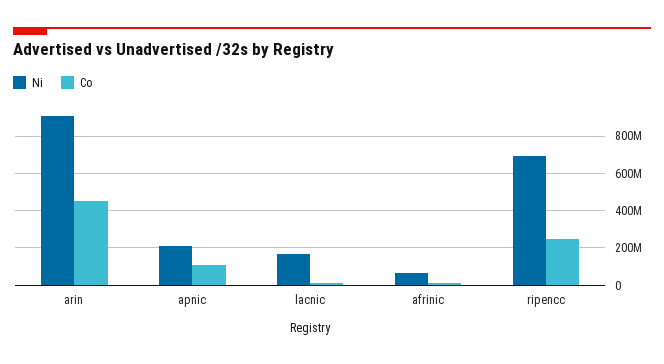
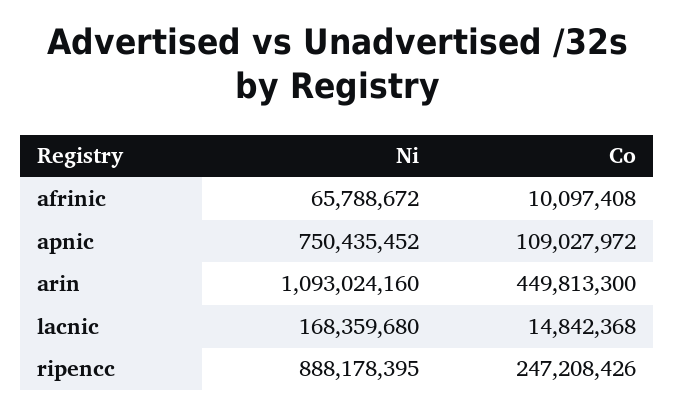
Ni, arin: 900000000 -> 1093024160
Ni, apnic: 200000000 -> 750435452
Ni, ripencc: 700000000 -> 888178395

